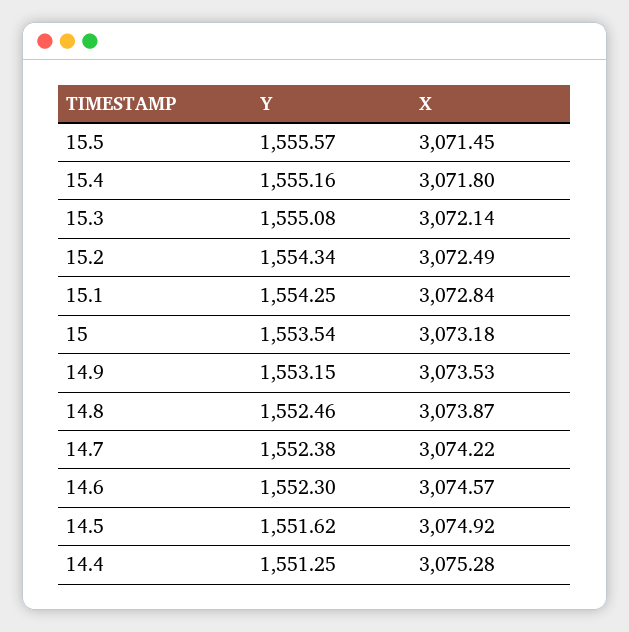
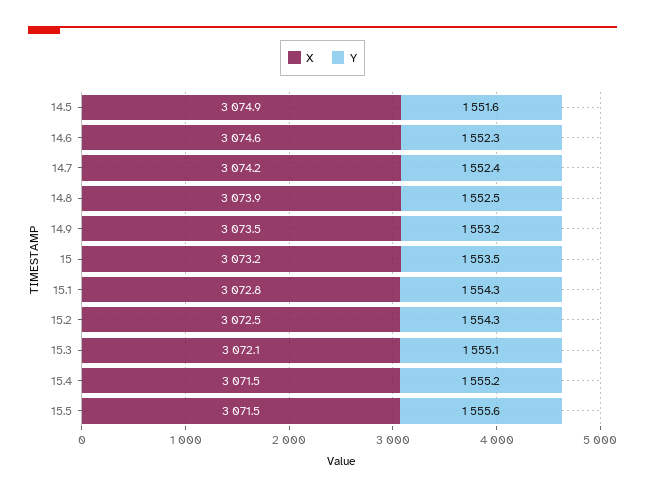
X, 15.4: 3071.8 -> 3071.5
Y, 14.4: 1551.25 -> none
X, 14.4: 3075.28 -> none

